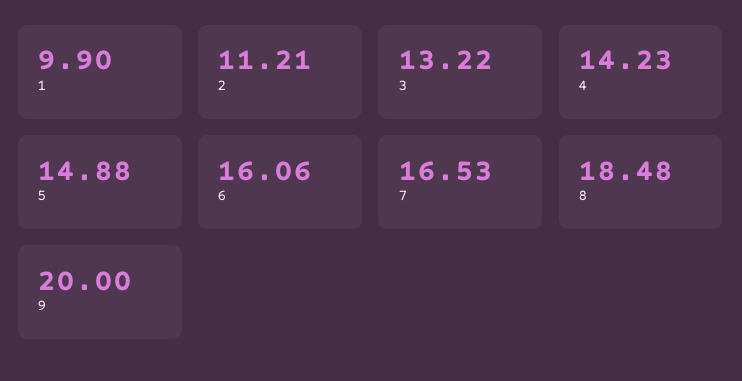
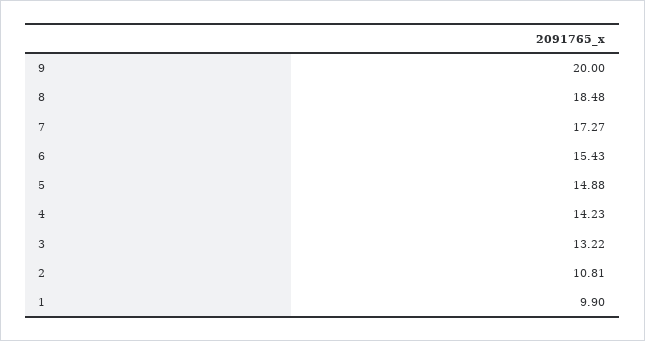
2: 11.21 -> 10.81
6: 16.06 -> 15.43
7: 16.53 -> 17.27

